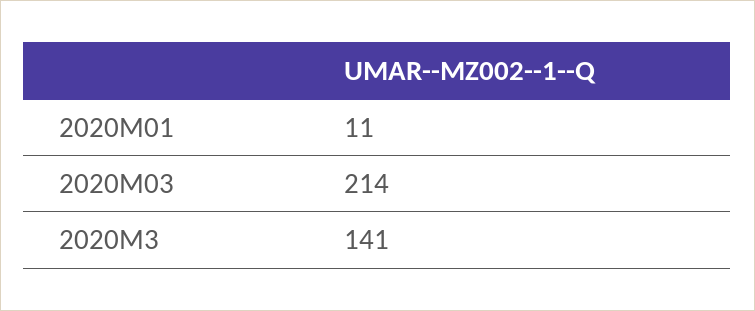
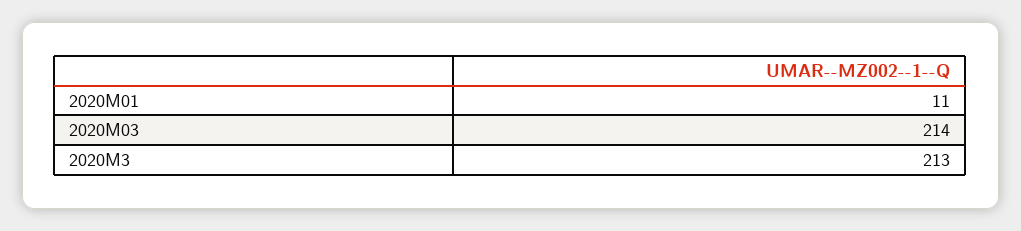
2020M3: 141 -> 213

